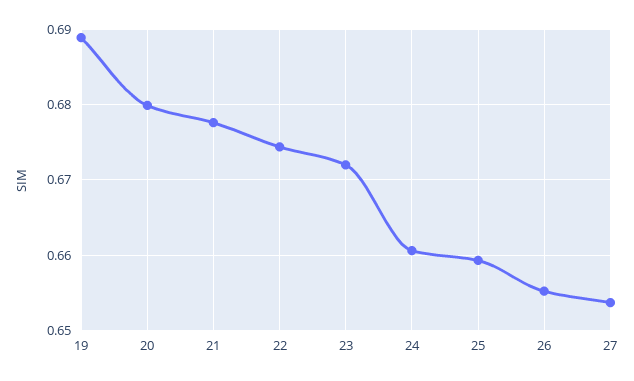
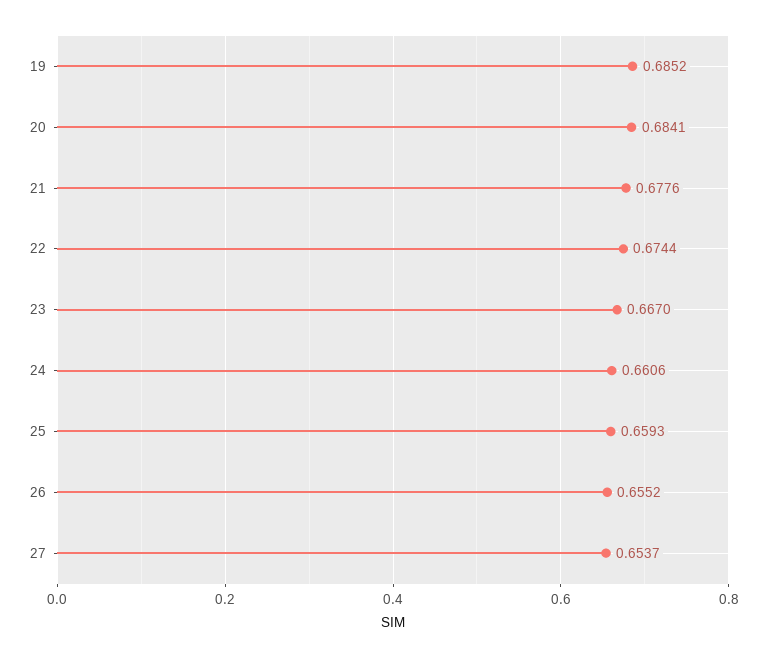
19: 0.689 -> 0.6852
20: 0.68 -> 0.6841
23: 0.672 -> 0.667

